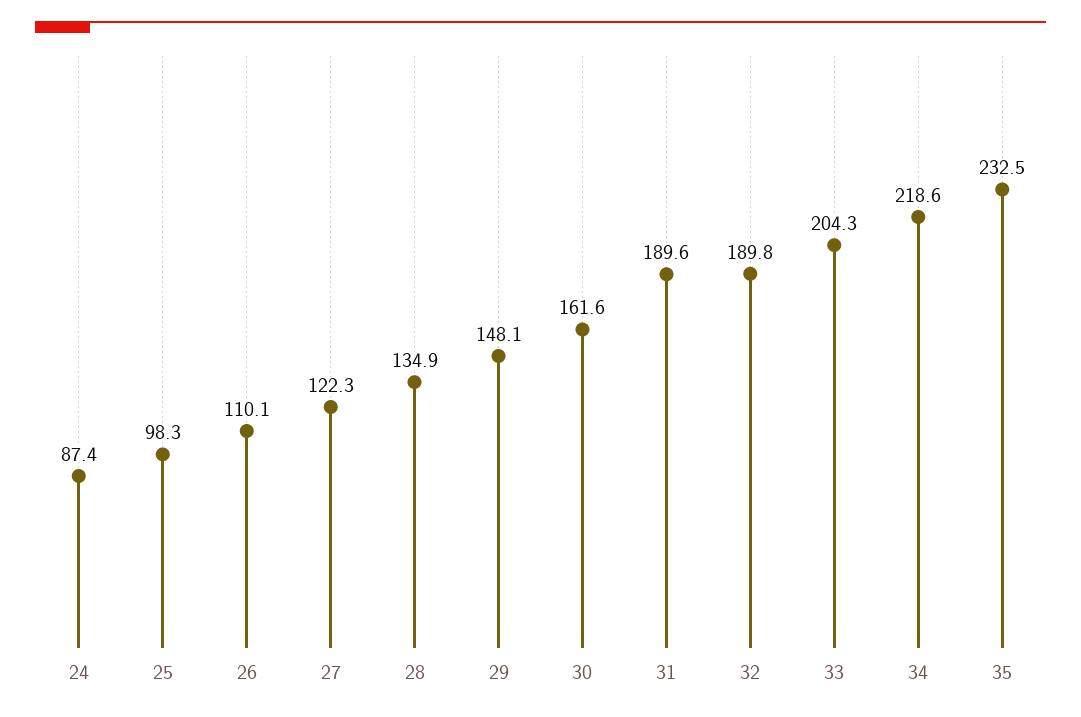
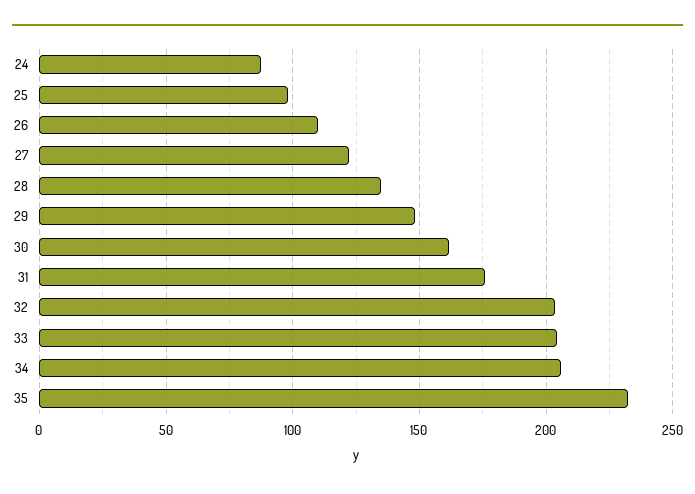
31: 189.6 -> 175
32: 189.8 -> 205
34: 218.6 -> 205

